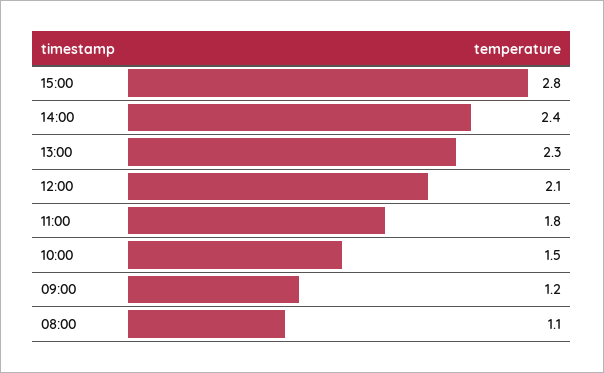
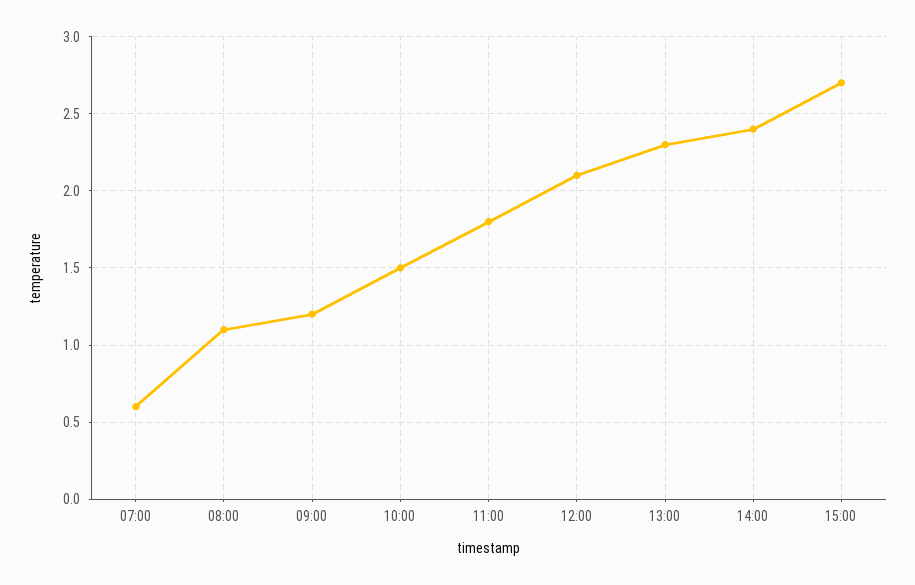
15:00: 2.8 -> 2.7
07:00: none -> 0.6

